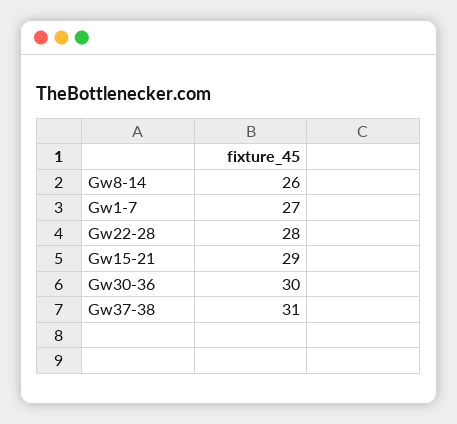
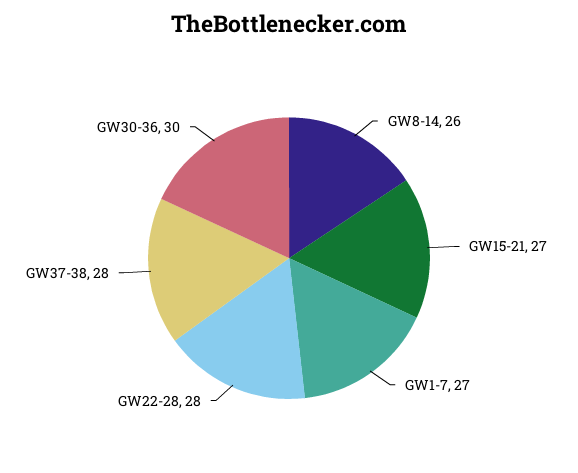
Gw15-21: 29 -> 27
Gw37-38: 31 -> 28

